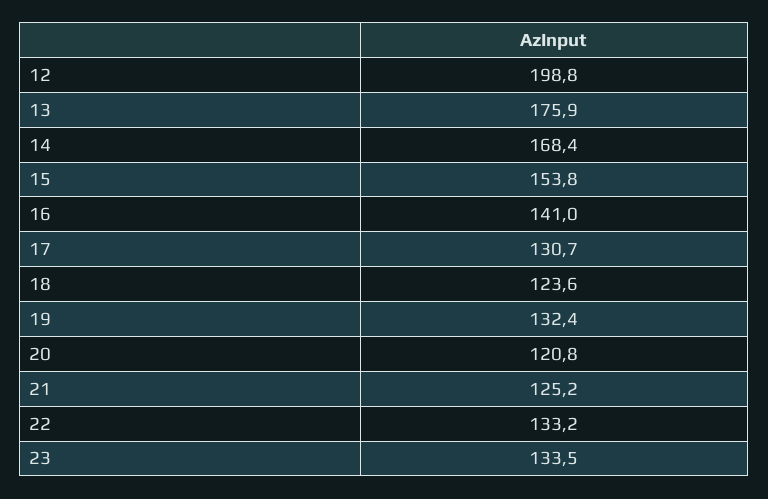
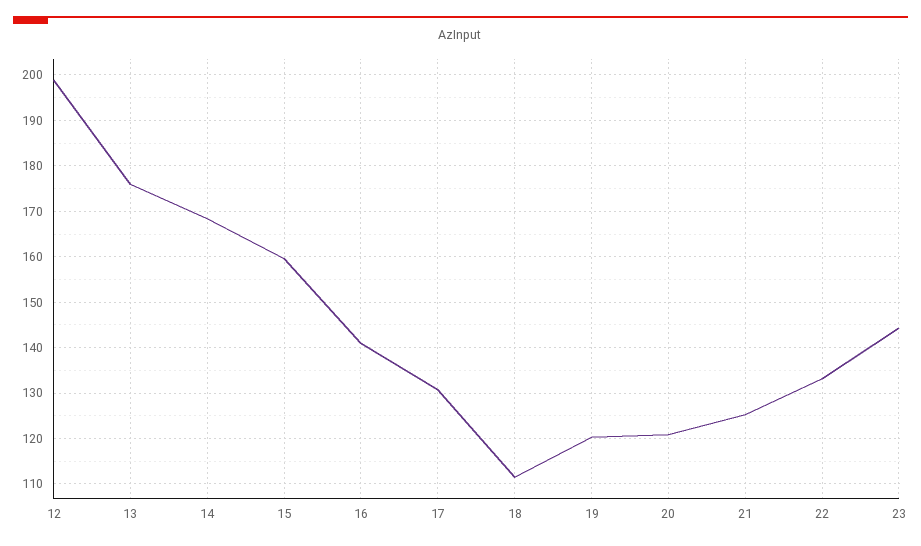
15: 153.8 -> 160
18: 123.6 -> 112
19: 132.4 -> 120
23: 133.5 -> 144

